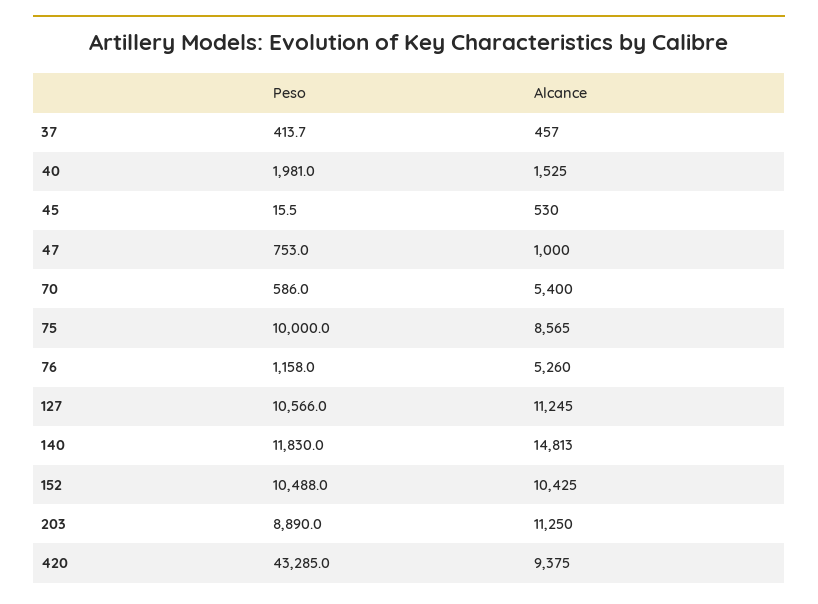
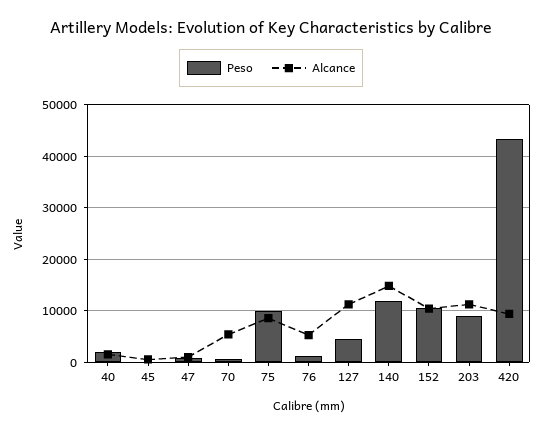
Peso, 37: 413.7 -> none
Alcance, 37: 457 -> none
Peso, 127: 10566 -> 4000

